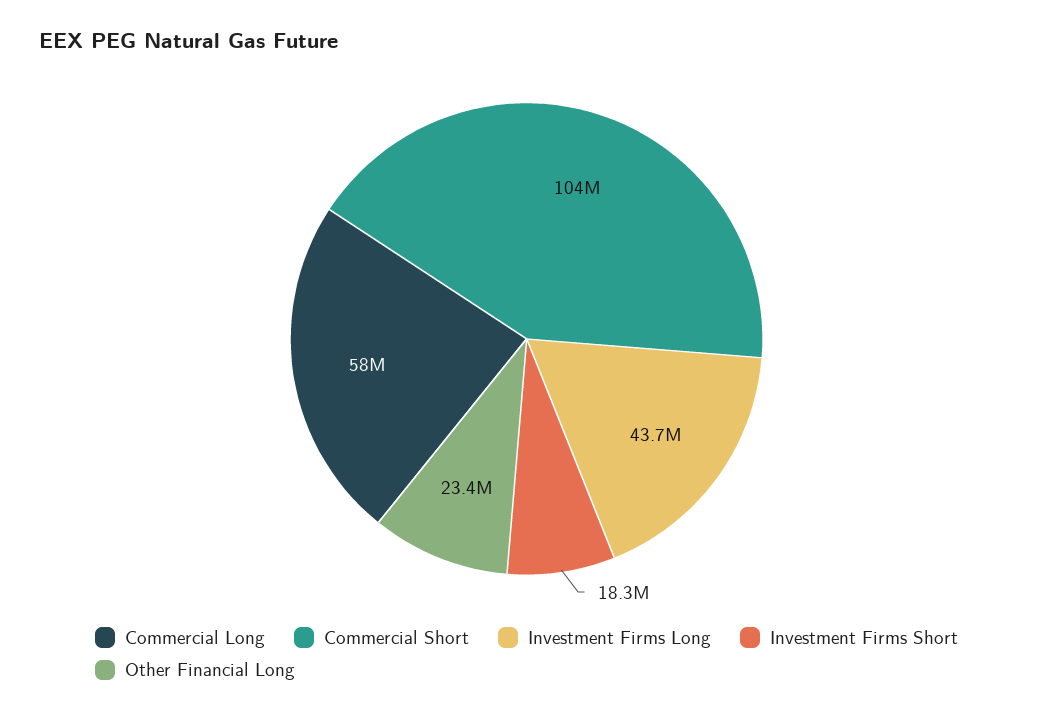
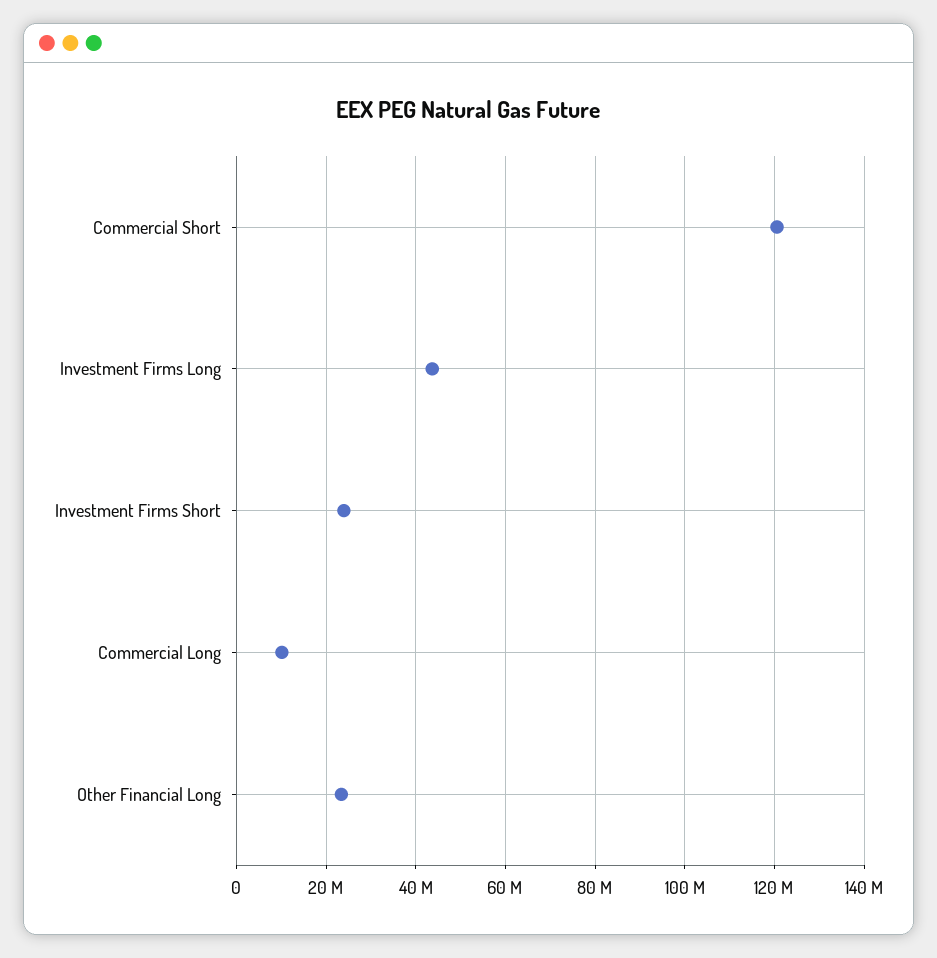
Commercial Long: 58000000 -> 10000000
Commercial Short: 104000000 -> 120000000
Investment Firms Short: 18300000 -> 24000000

